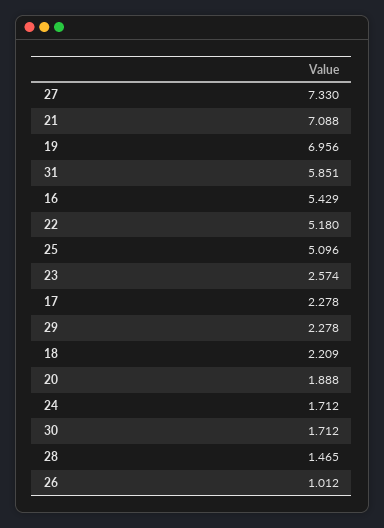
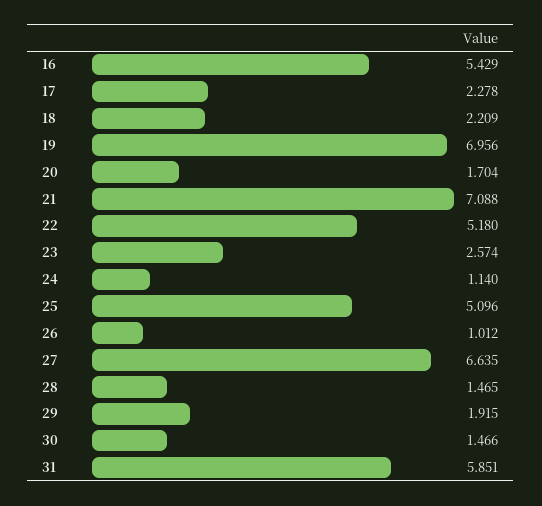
27: 7.33 -> 6.635
29: 2.278 -> 1.915
20: 1.888 -> 1.704
24: 1.712 -> 1.14
30: 1.712 -> 1.466

